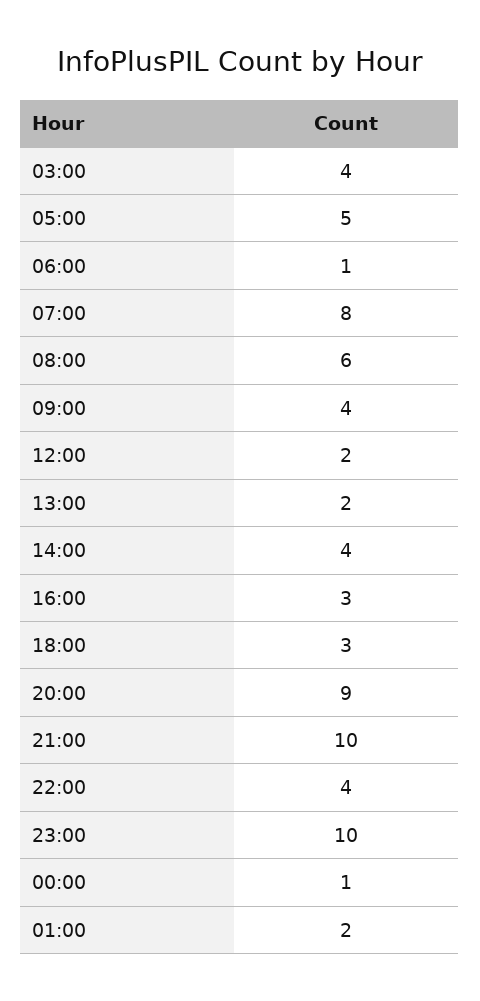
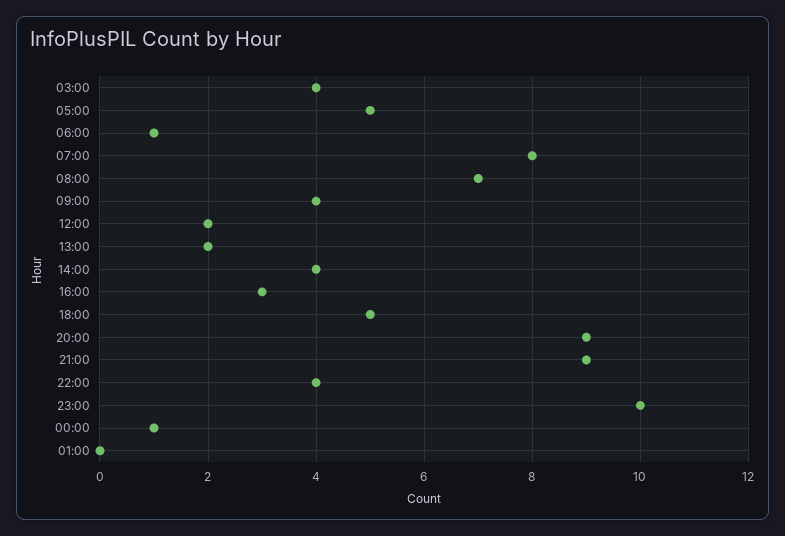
08:00: 6 -> 7
18:00: 3 -> 5
21:00: 10 -> 9
01:00: 2 -> 0

